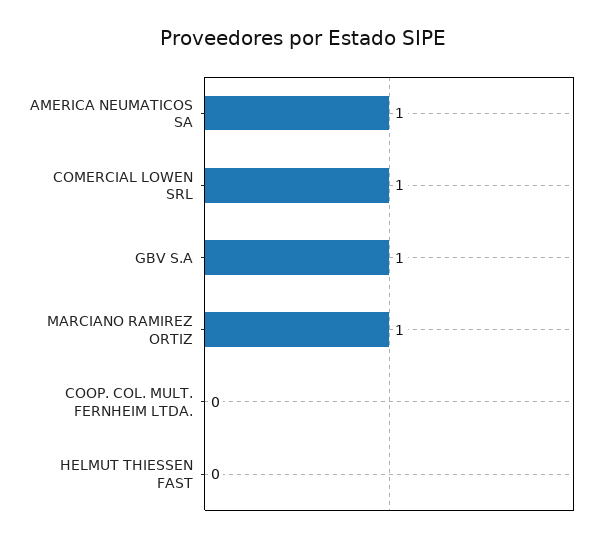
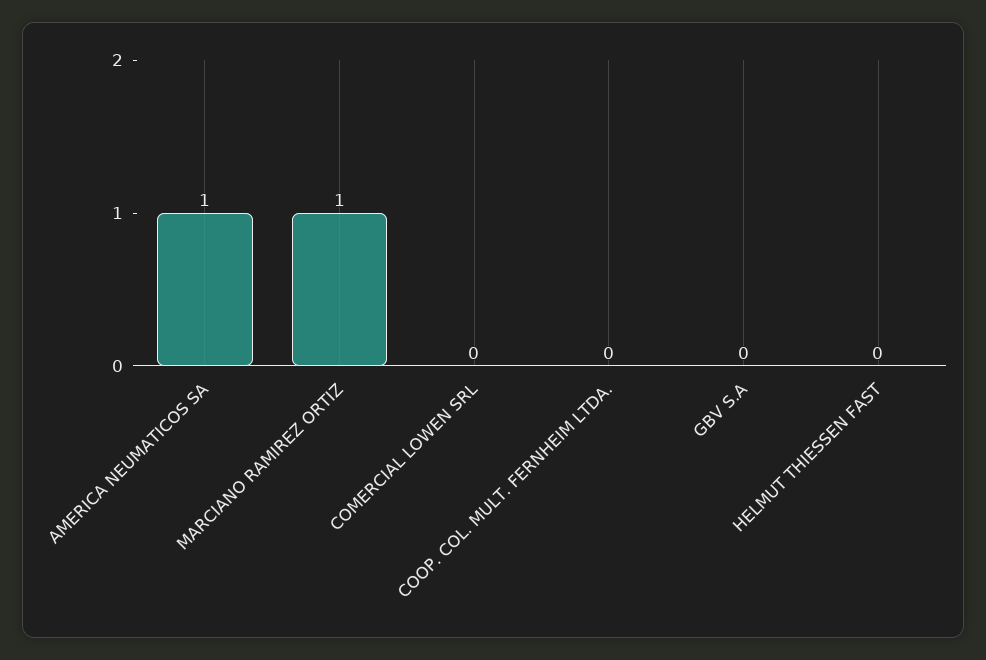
COMERCIAL LOWEN SRL: 1 -> 0
GBV S.A: 1 -> 0

